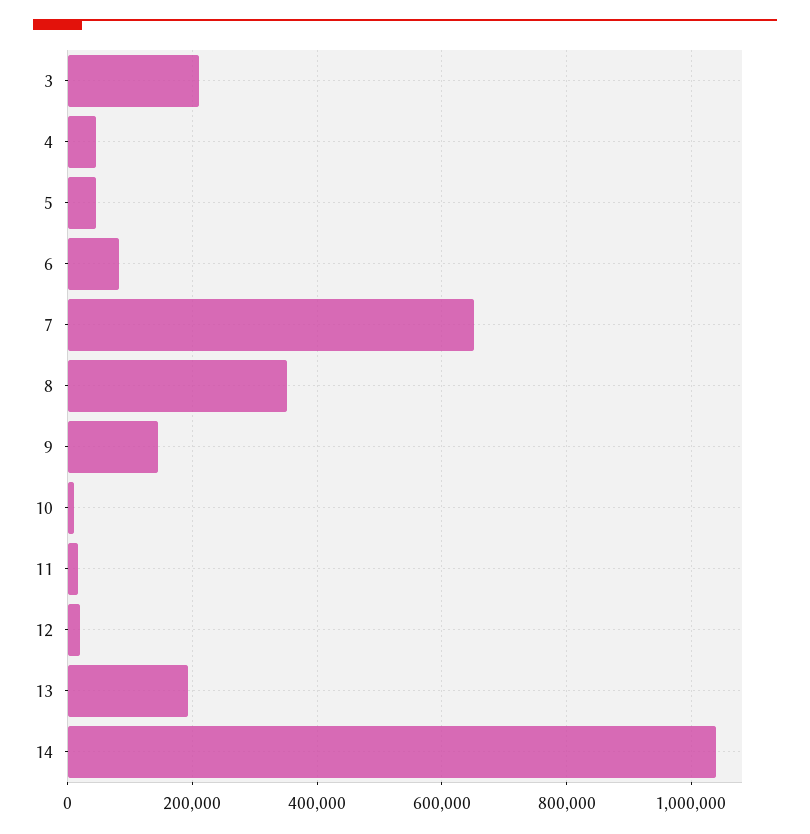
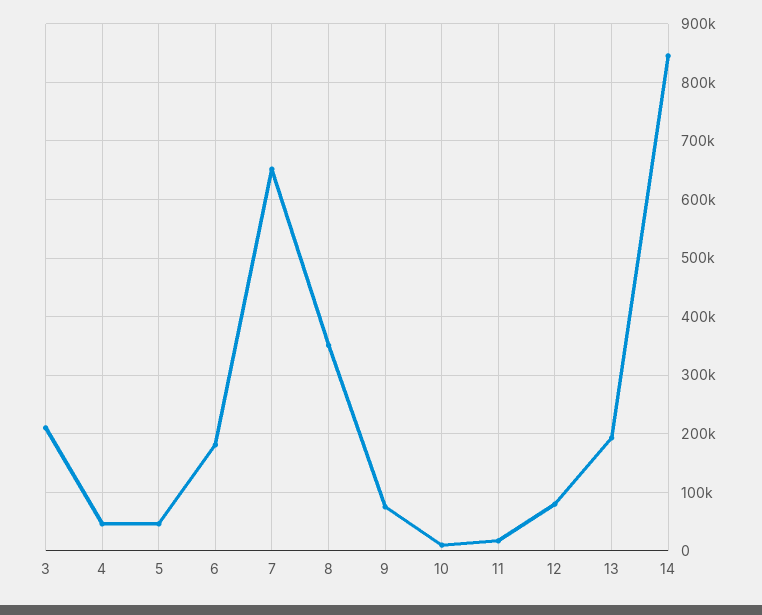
6: 80000 -> 180000
9: 140000 -> 80000
12: 20000 -> 80000
14: 1040000 -> 840000

